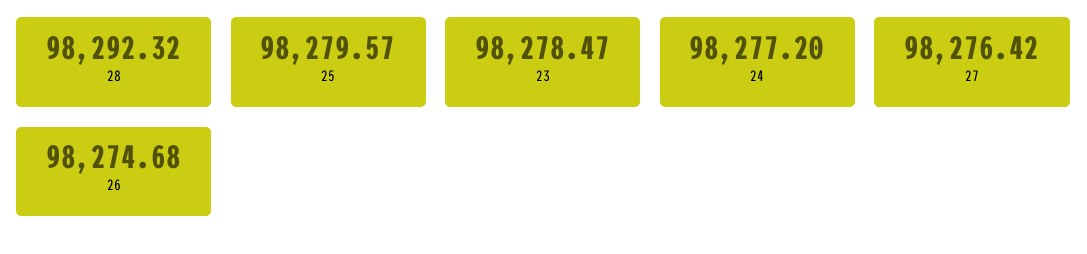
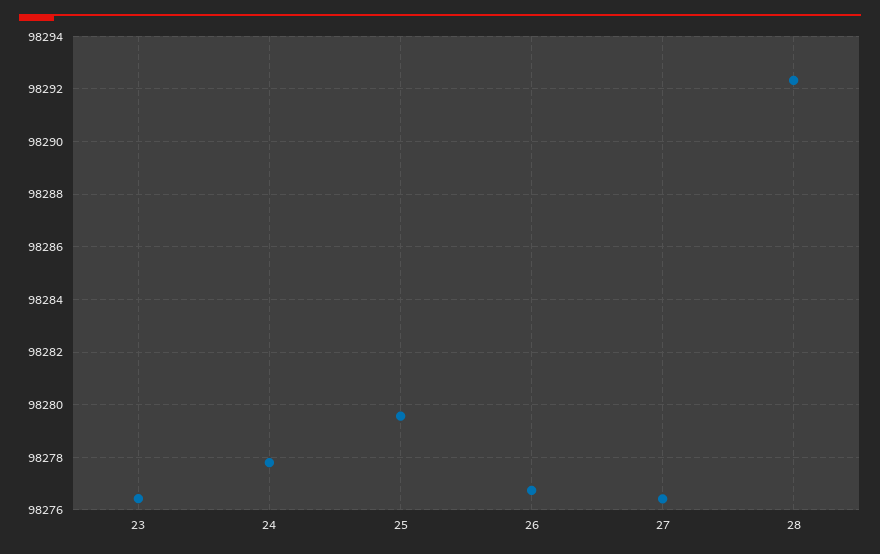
23: 98278.47 -> 98276.5
24: 98277.2 -> 98277.75
26: 98274.68 -> 98276.75

